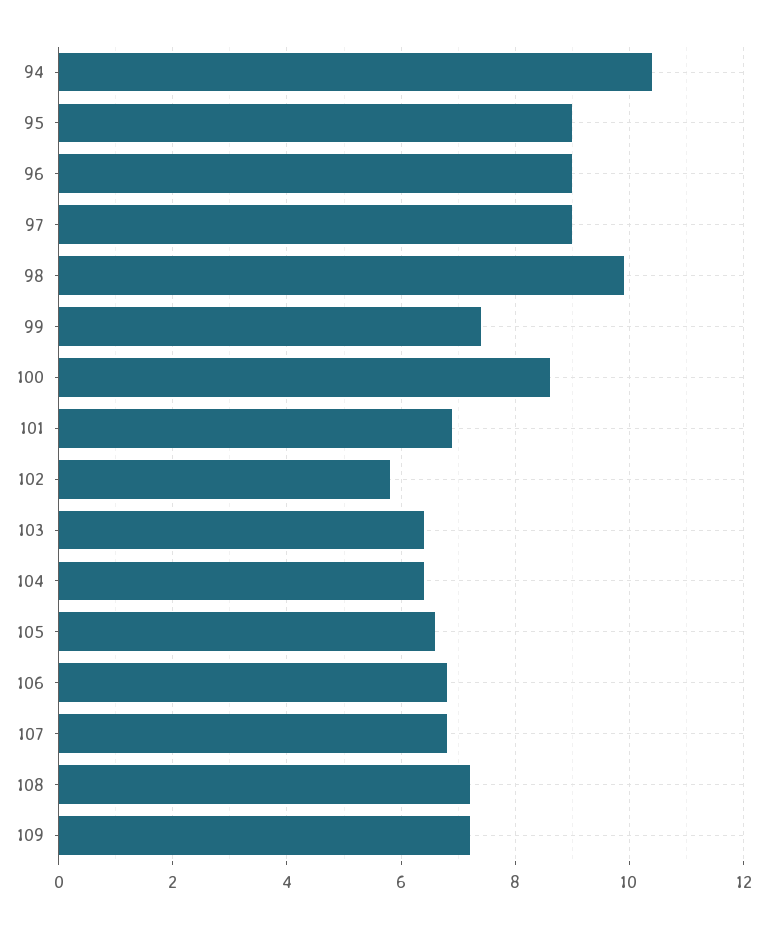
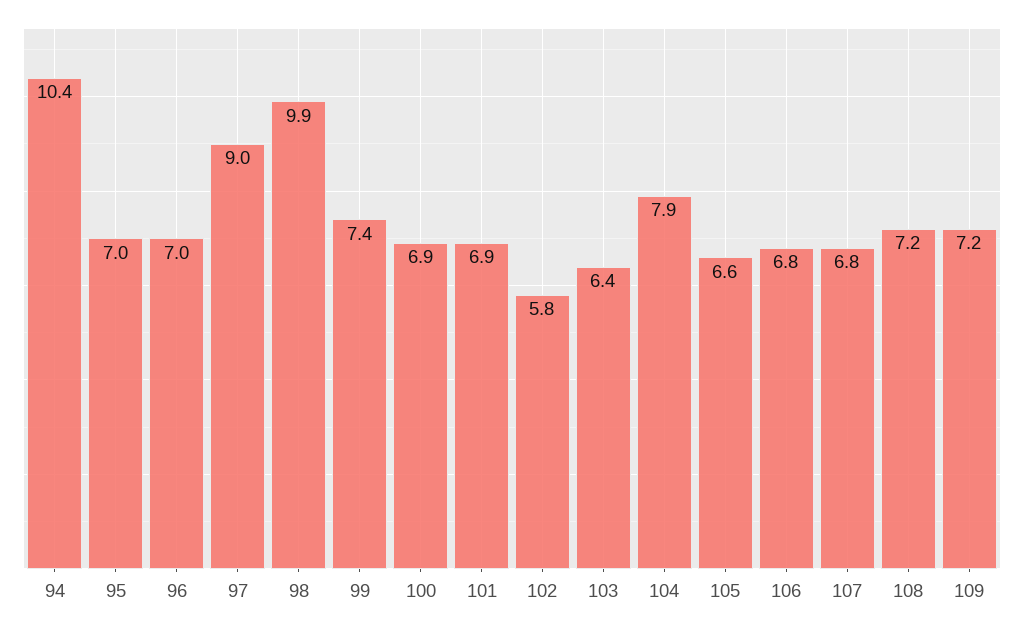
95: 9 -> 7
96: 9 -> 7
100: 8.5 -> 6.9
104: 6.5 -> 7.9

